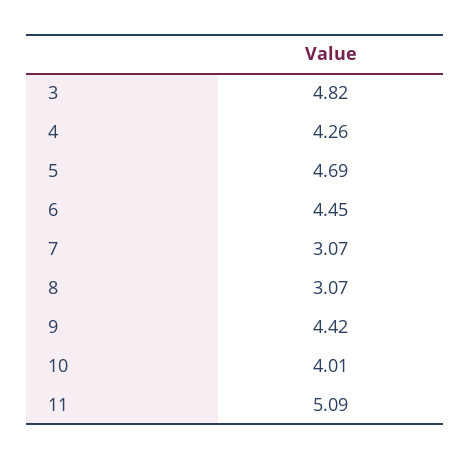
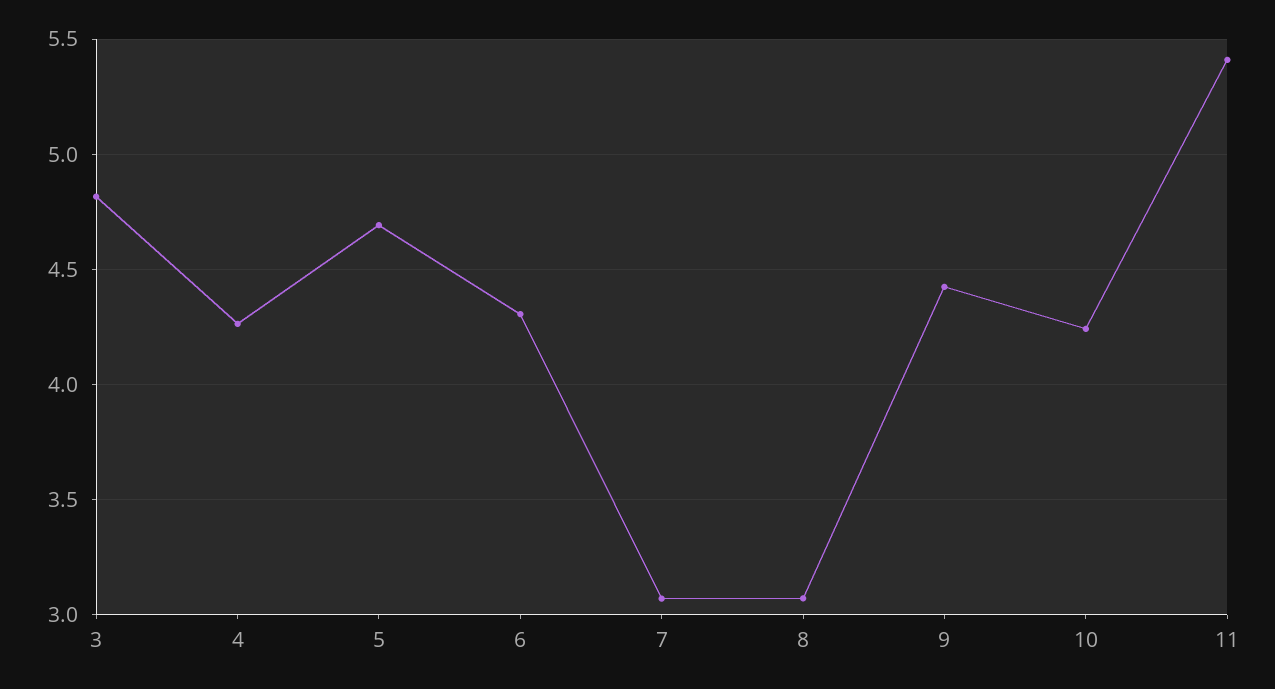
6: 4.45 -> 4.3
10: 4.01 -> 4.25
11: 5.09 -> 5.4

